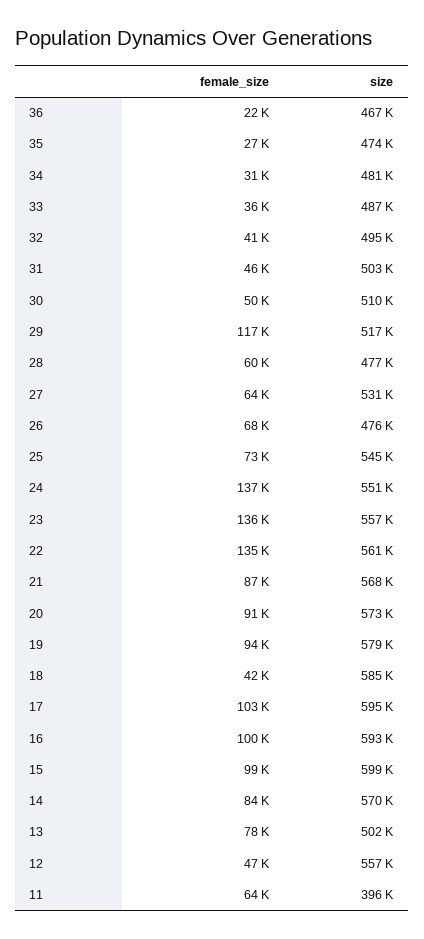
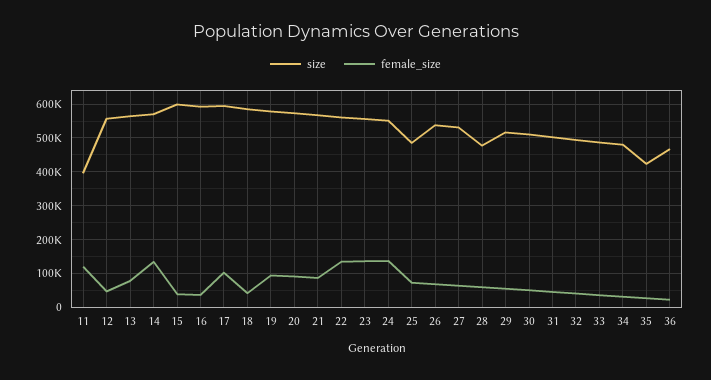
size, 35: 474000 -> 420000
female_size, 29: 117000 -> 60000
size, 26: 476000 -> 540000
size, 25: 545000 -> 480000
female_size, 16: 100000 -> 40000
female_size, 15: 99000 -> 40000
female_size, 14: 84000 -> 140000
size, 13: 502000 -> 560000
female_size, 11: 64000 -> 120000

